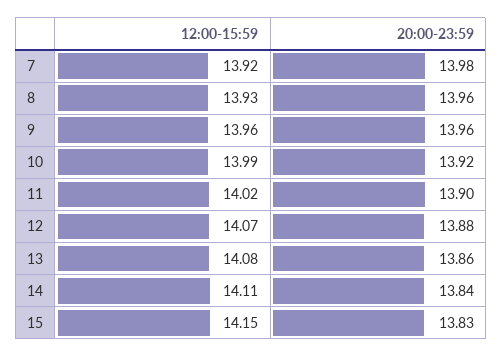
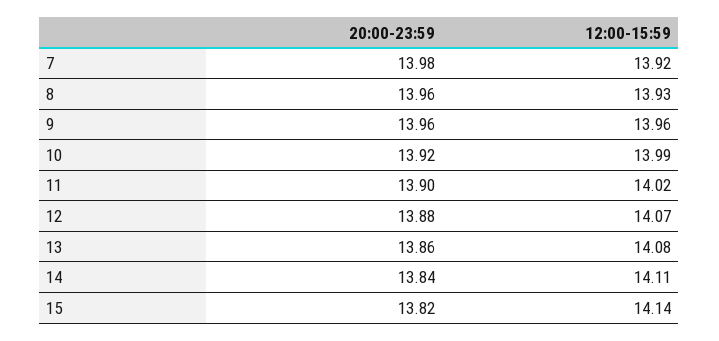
12:00-15:59, 15: 14.15 -> 14.14
20:00-23:59, 15: 13.83 -> 13.82

